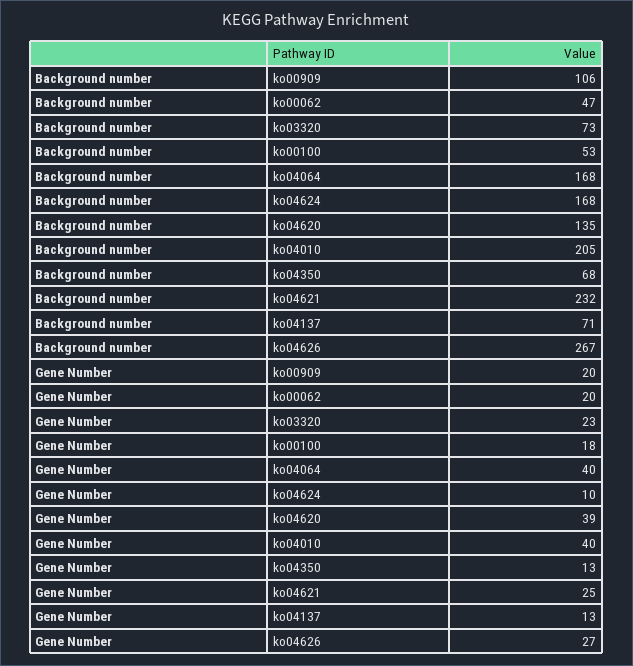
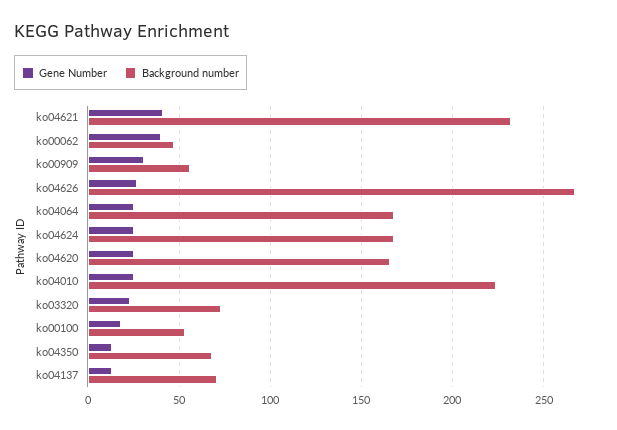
Background number, ko00909: 106 -> 55
Background number, ko04620: 135 -> 165
Background number, ko04010: 205 -> 225
Gene Number, ko00909: 20 -> 30
Gene Number, ko00062: 20 -> 40
Gene Number, ko04064: 40 -> 25
Gene Number, ko04624: 10 -> 25
Gene Number, ko04620: 39 -> 25
Gene Number, ko04010: 40 -> 25
Gene Number, ko04621: 25 -> 40

